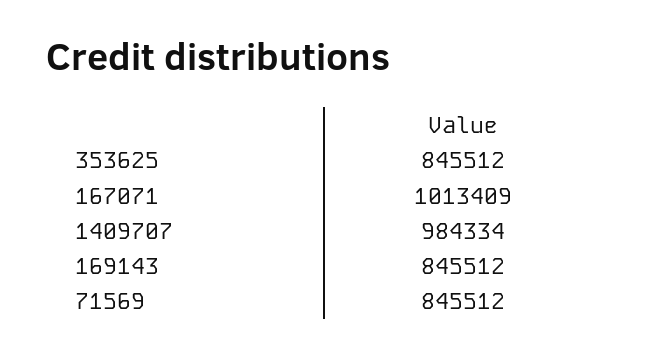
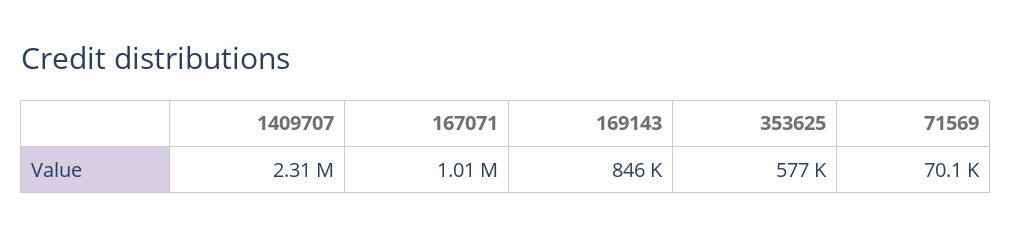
353625: 845512 -> 577000
1409707: 984334 -> 2310000
71569: 845512 -> 70100

